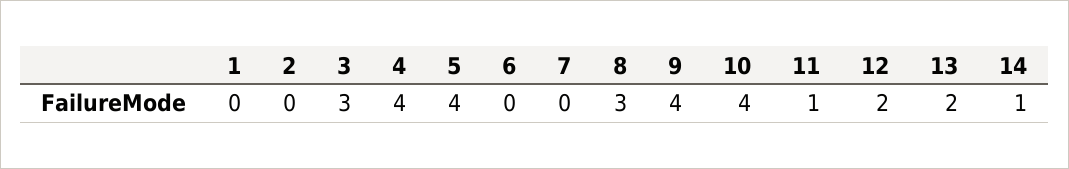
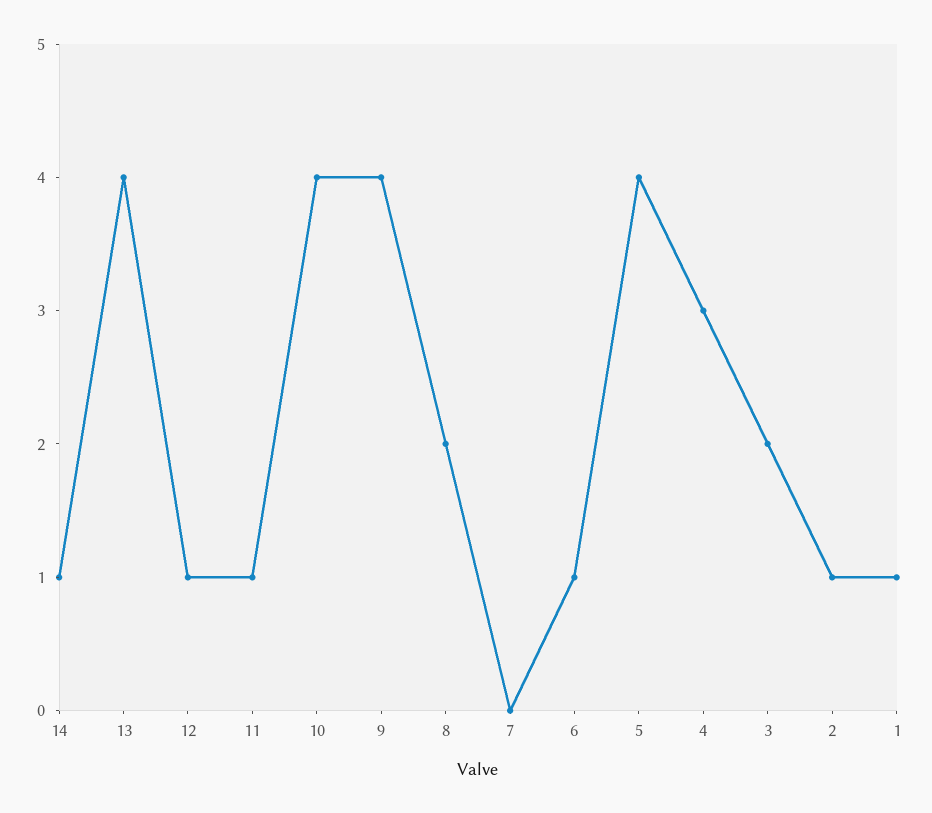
1: 0 -> 1
2: 0 -> 1
3: 3 -> 2
4: 4 -> 3
6: 0 -> 1
8: 3 -> 2
12: 2 -> 1
13: 2 -> 4

